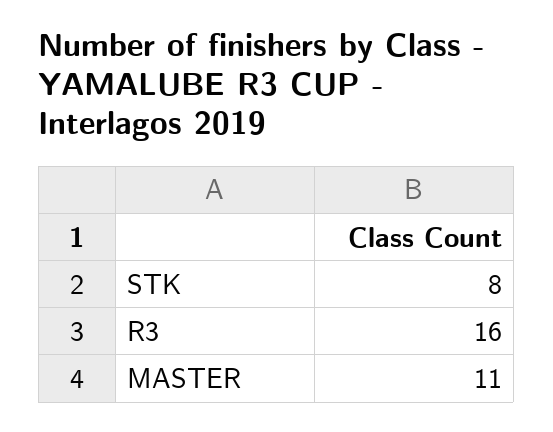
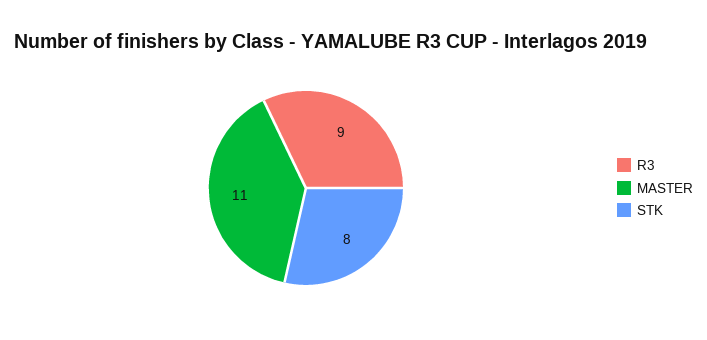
R3: 16 -> 9

